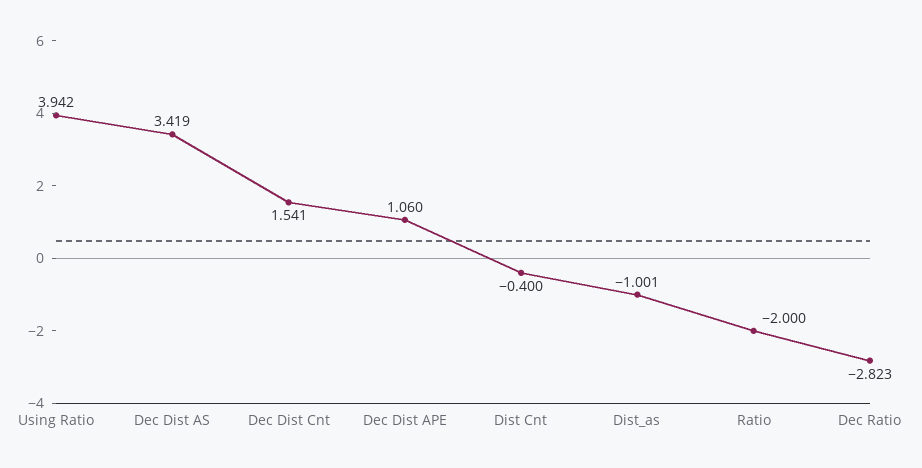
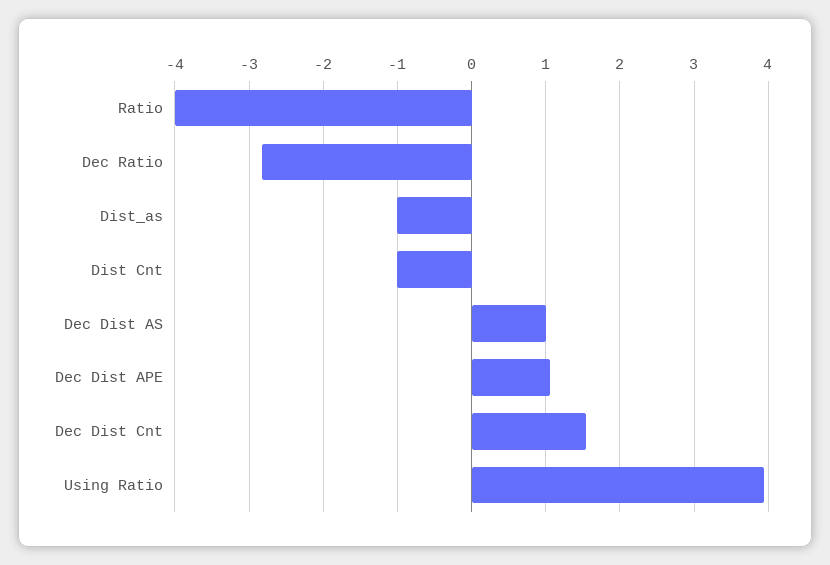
Dec Dist AS: 3.419 -> 1
Dist Cnt: -0.4 -> -1
Ratio: -2 -> -4

